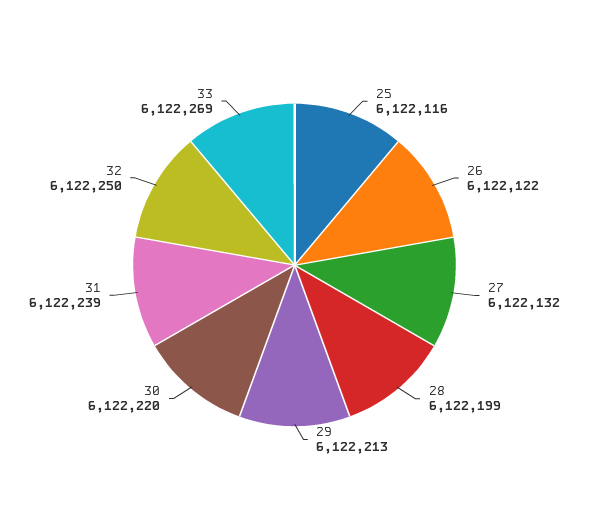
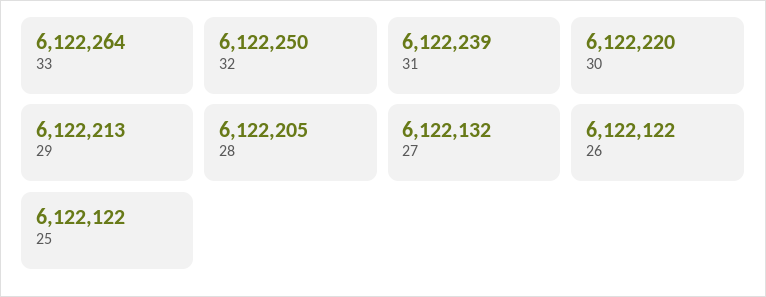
25: 6122116 -> 6122122
28: 6122199 -> 6122205
33: 6122269 -> 6122264

